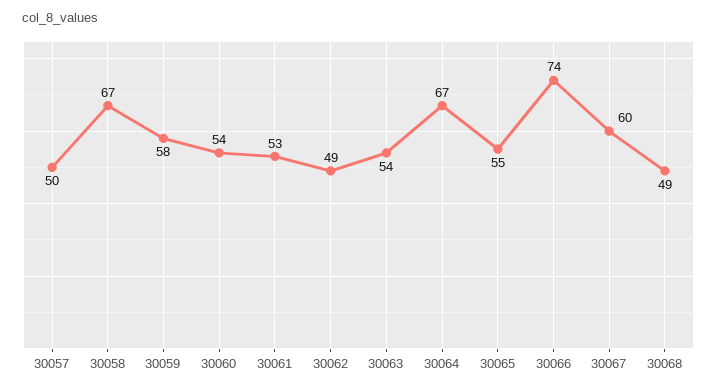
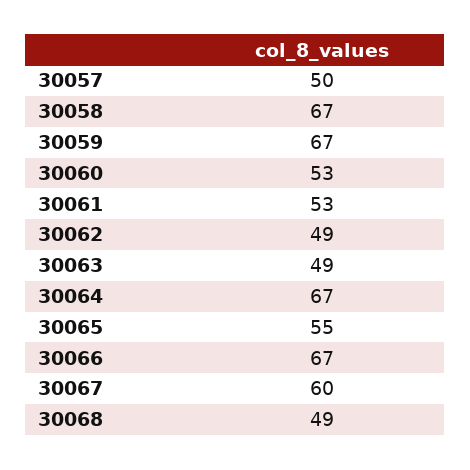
30059: 58 -> 67
30060: 54 -> 53
30063: 54 -> 49
30066: 74 -> 67

